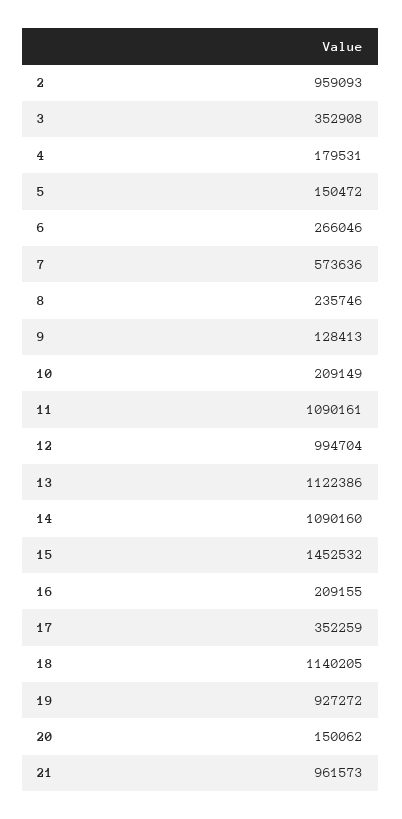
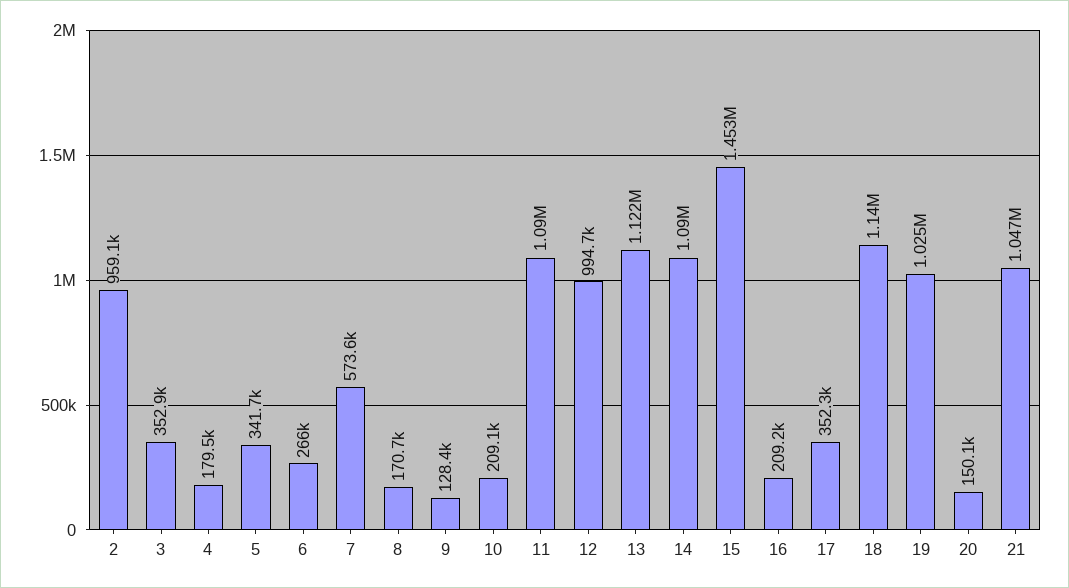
5: 150472 -> 341700
8: 235746 -> 170700
19: 927272 -> 1025000
21: 961573 -> 1047000

